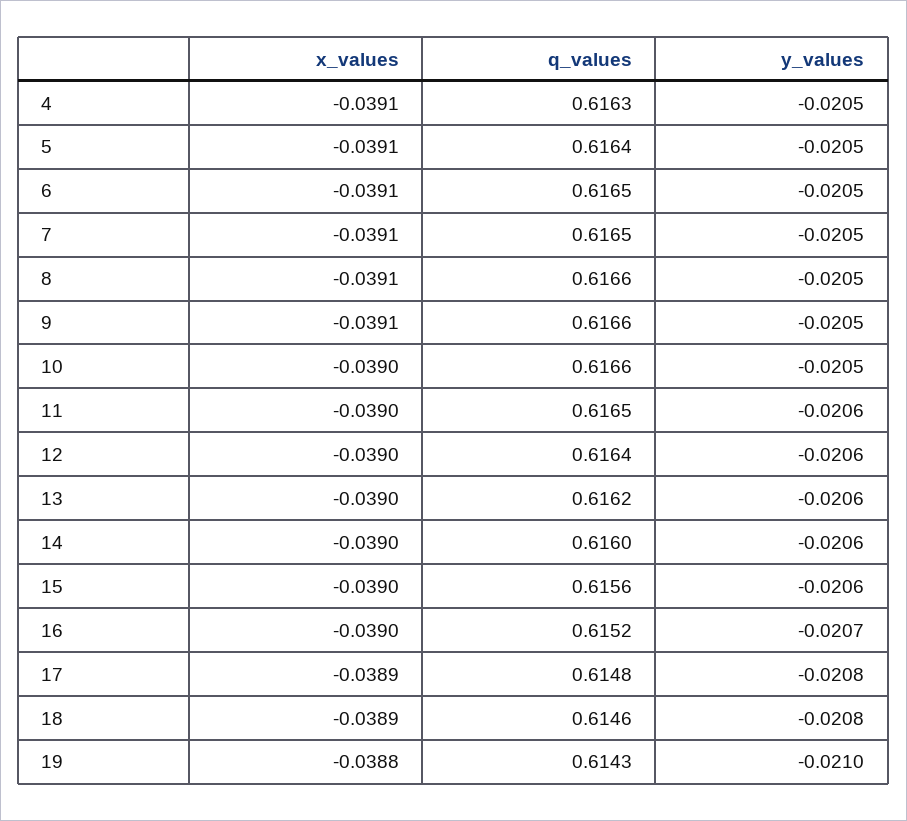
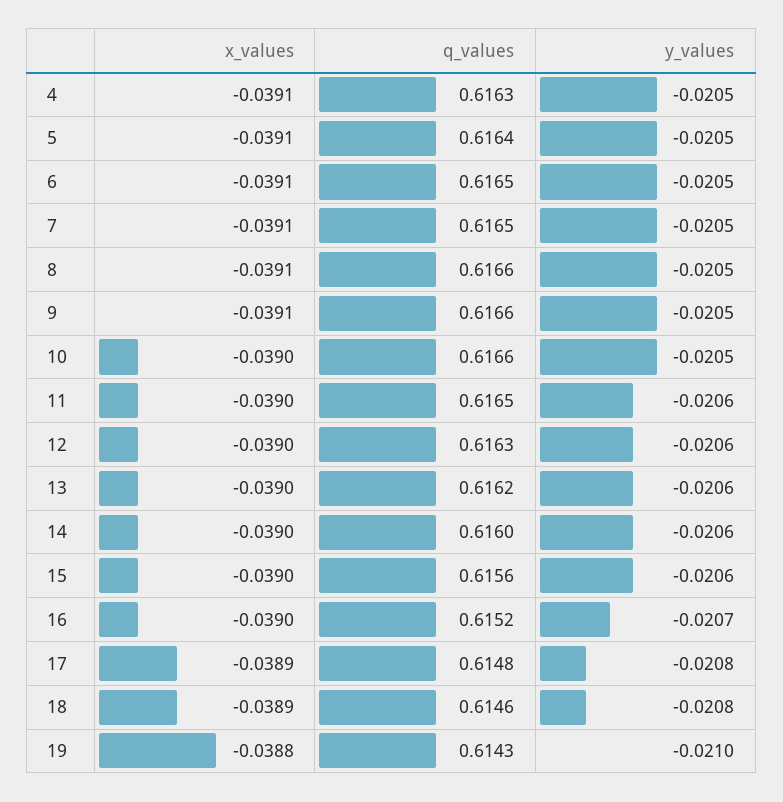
q_values, 12: 0.6164 -> 0.6163

